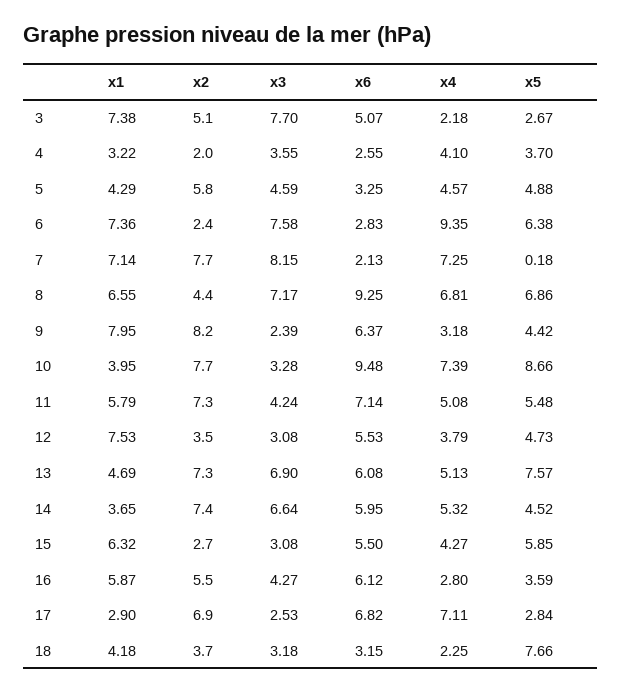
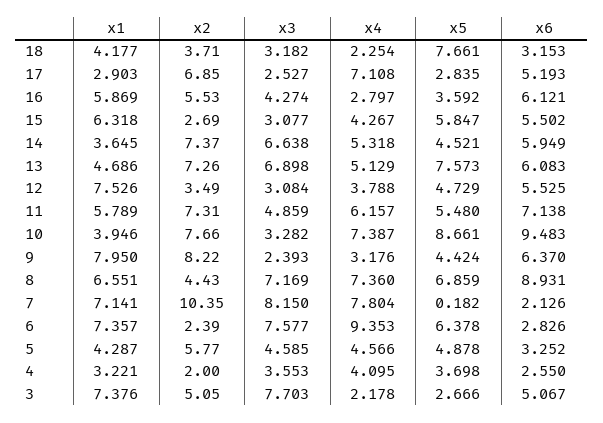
x2, 7: 7.7 -> 10.35
x4, 7: 7.25 -> 7.804
x6, 8: 9.25 -> 8.931
x4, 8: 6.81 -> 7.36
x3, 11: 4.24 -> 4.859
x4, 11: 5.08 -> 6.157
x6, 17: 6.82 -> 5.193

